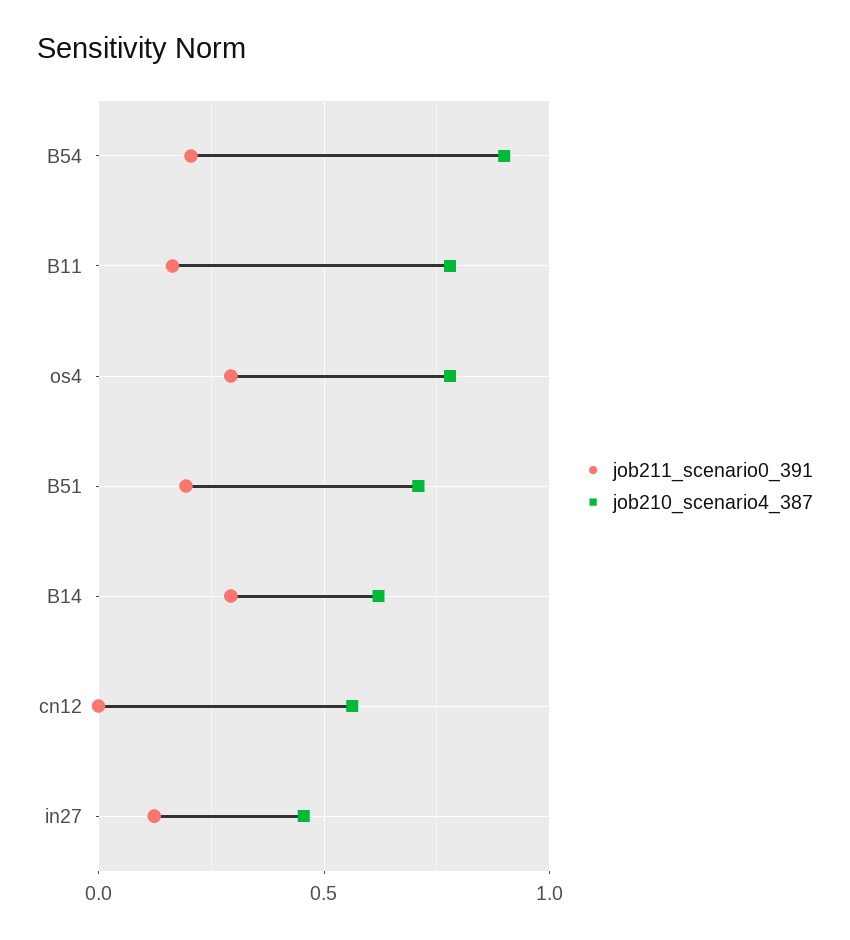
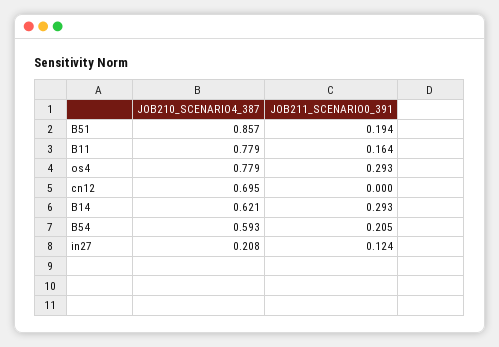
job210_scenario4_387, B54: 0.9 -> 0.593
job210_scenario4_387, B51: 0.7 -> 0.857
job210_scenario4_387, cn12: 0.55 -> 0.695
job210_scenario4_387, in27: 0.45 -> 0.208

